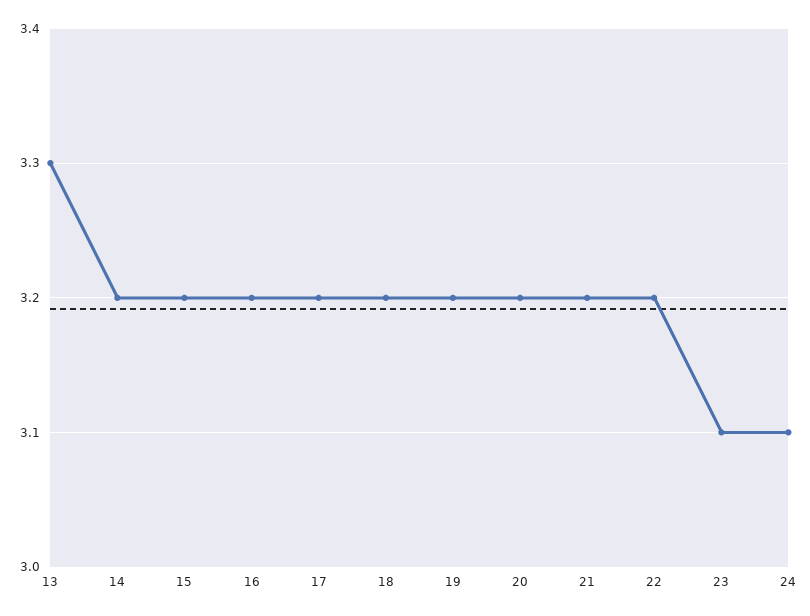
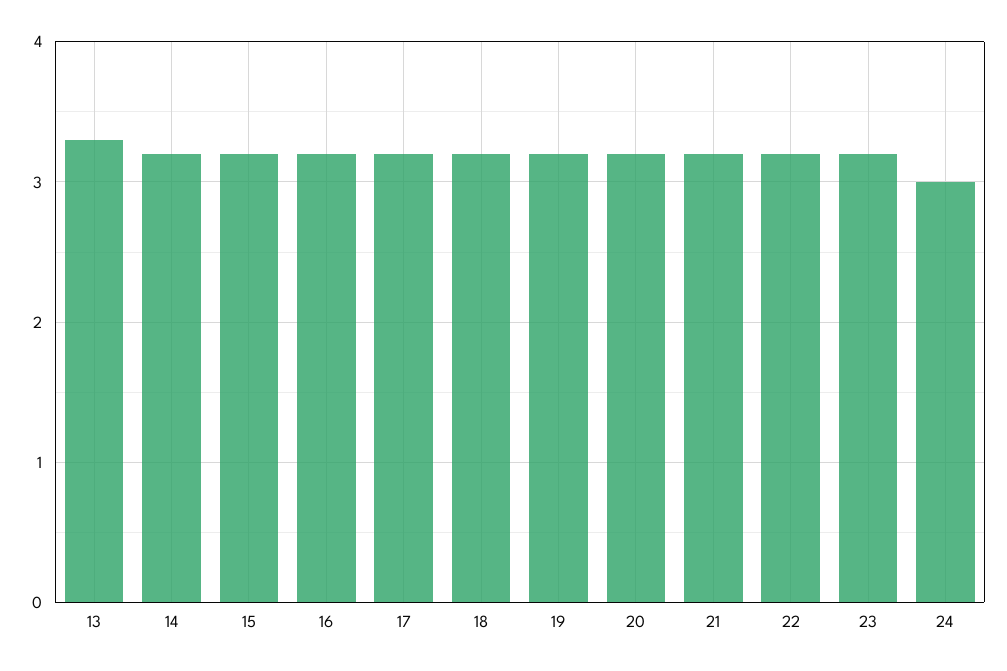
23: 3.1 -> 3.2
24: 3.1 -> 3

